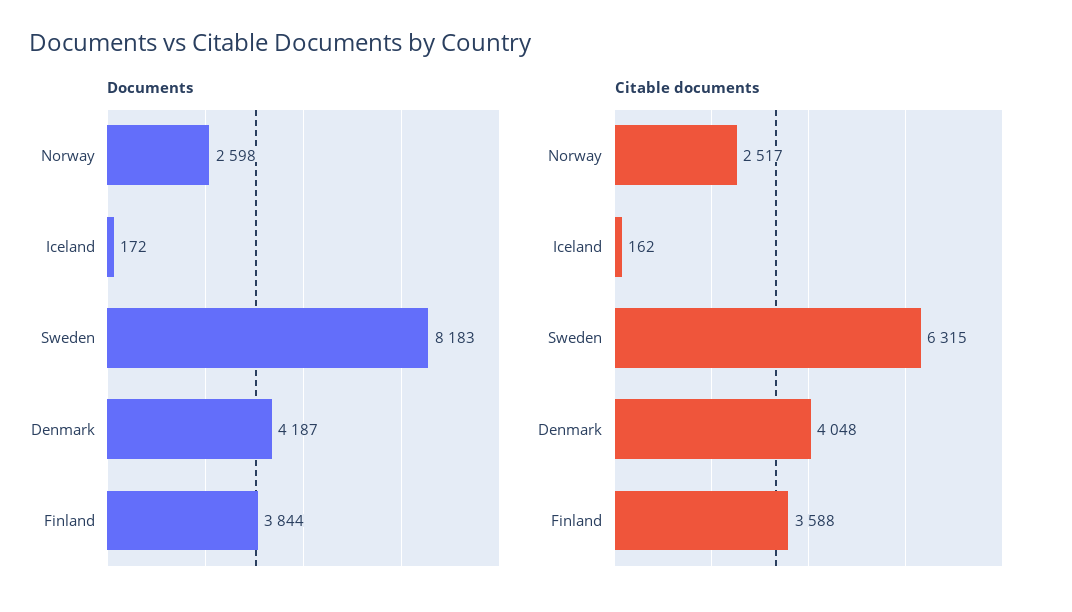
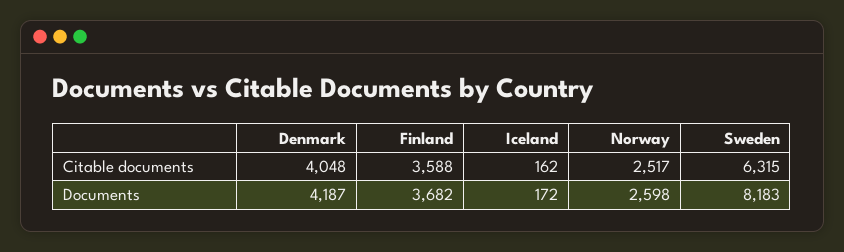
Documents, Finland: 3844 -> 3682

